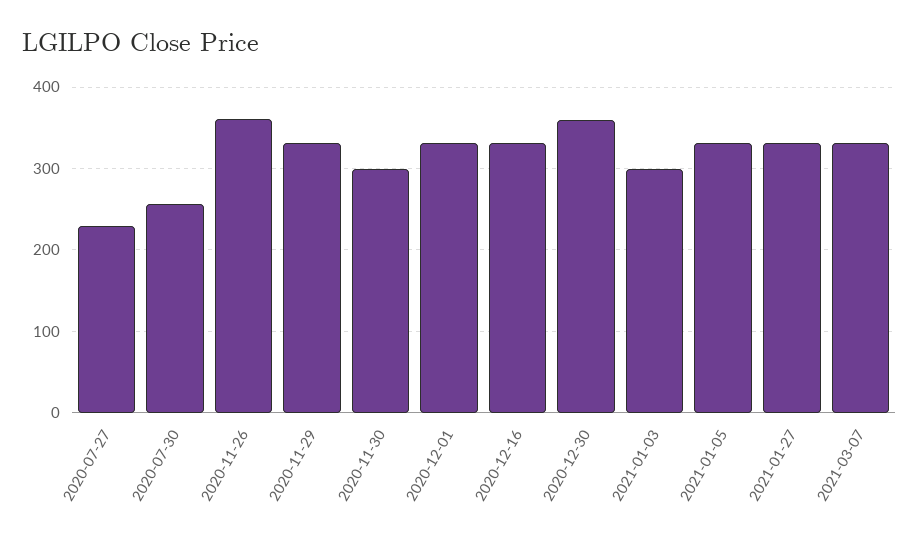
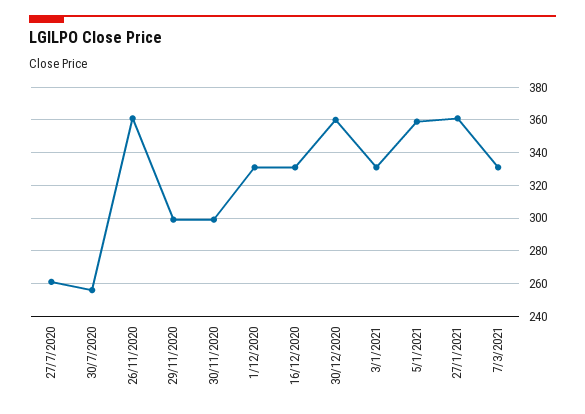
2020-07-27: 230 -> 260
2020-11-29: 330 -> 300
2021-01-03: 300 -> 330
2021-01-05: 330 -> 360
2021-01-27: 330 -> 360

